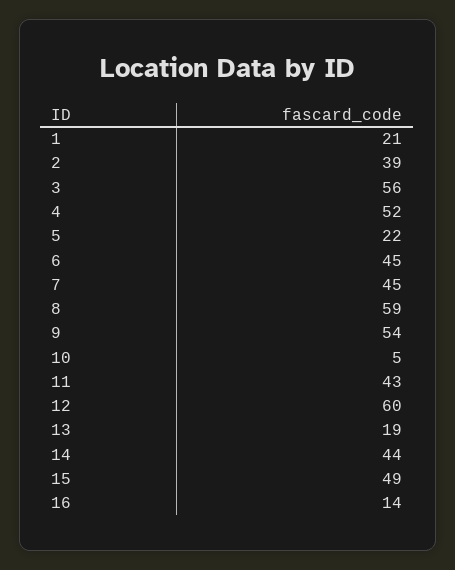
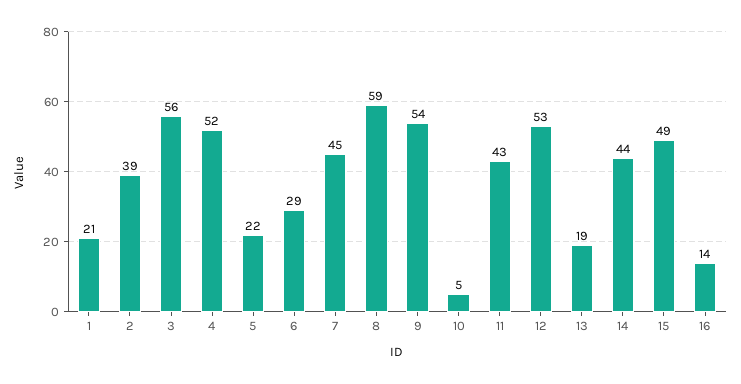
6: 45 -> 29
12: 60 -> 53

